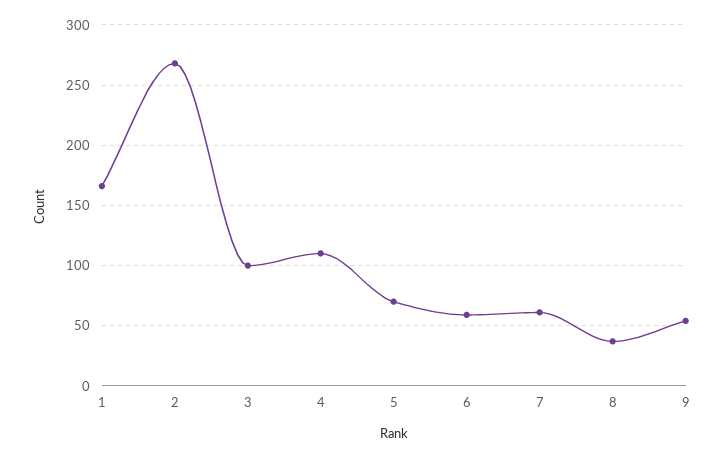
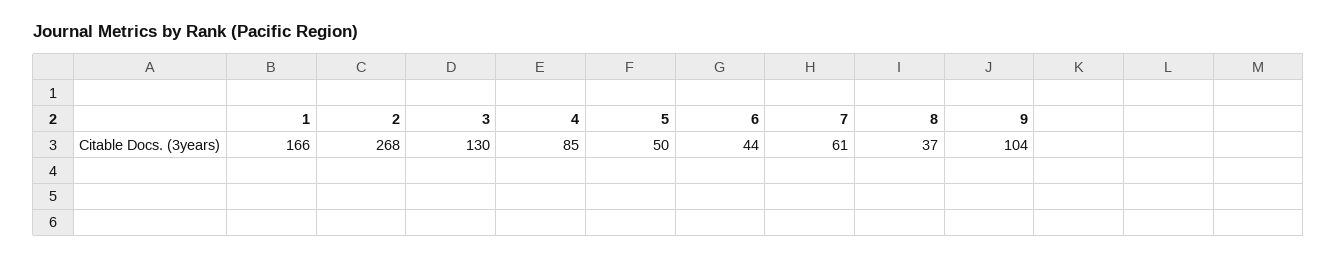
3: 100 -> 130
4: 110 -> 85
5: 70 -> 50
6: 60 -> 44
9: 55 -> 104

